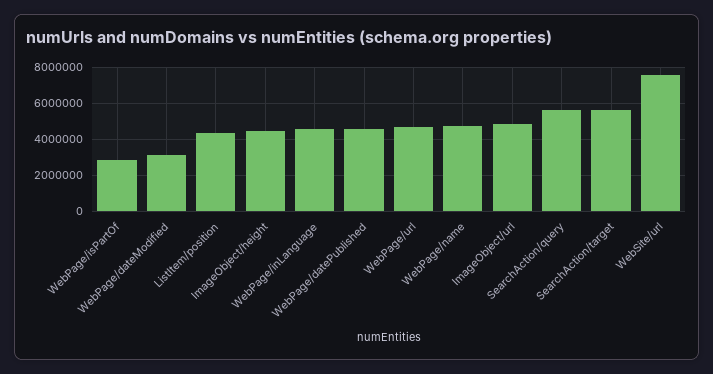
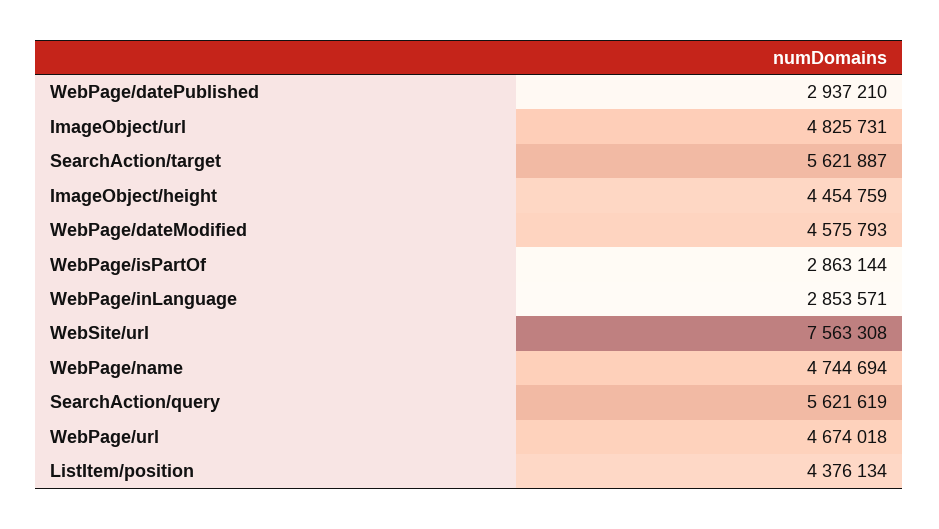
WebPage/dateModified: 3000000 -> 4575793
WebPage/inLanguage: 4500000 -> 2853571
WebPage/datePublished: 4500000 -> 2937210

